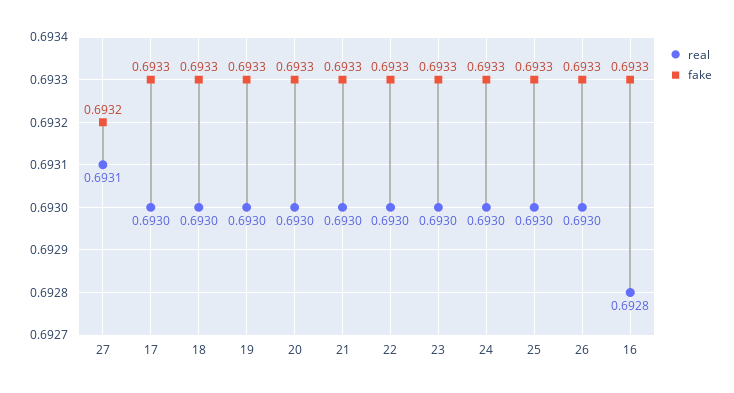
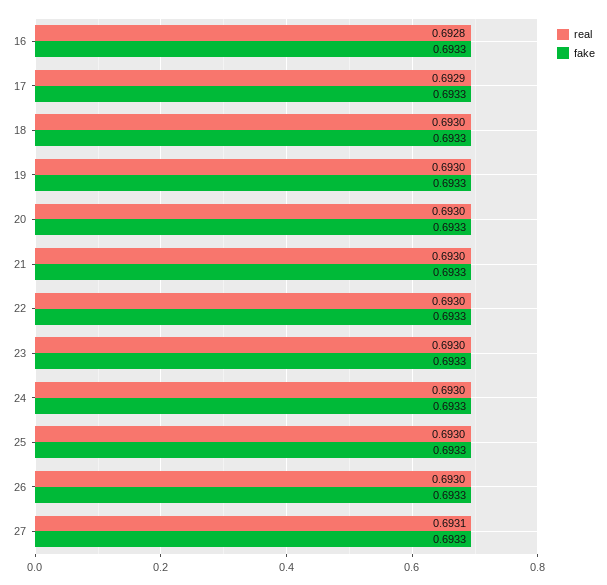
fake, 27: 0.6932 -> 0.6933
real, 17: 0.693 -> 0.6929

